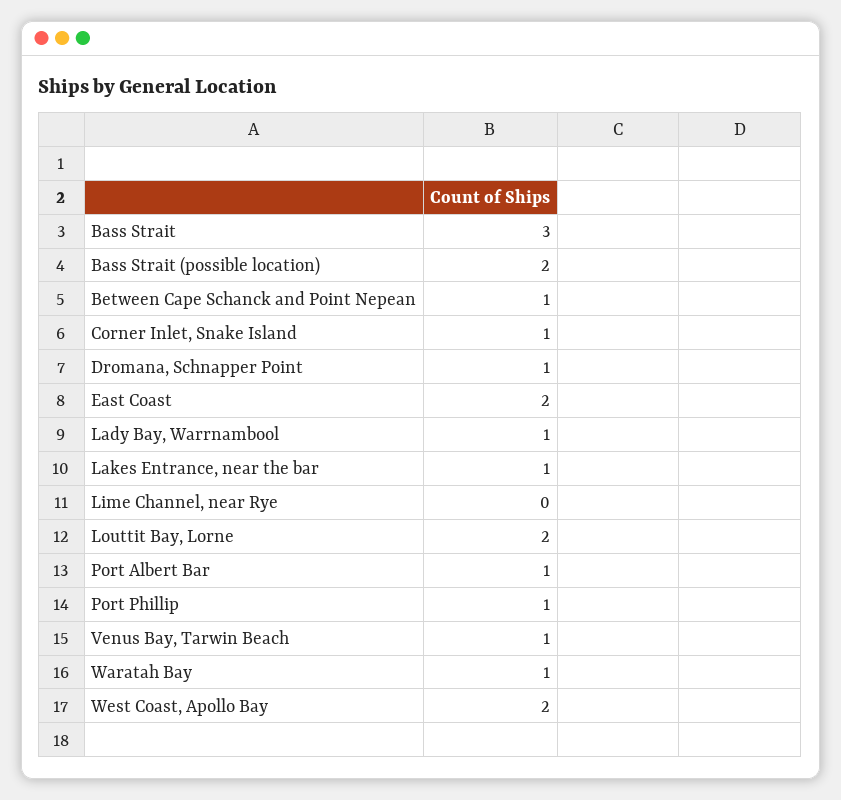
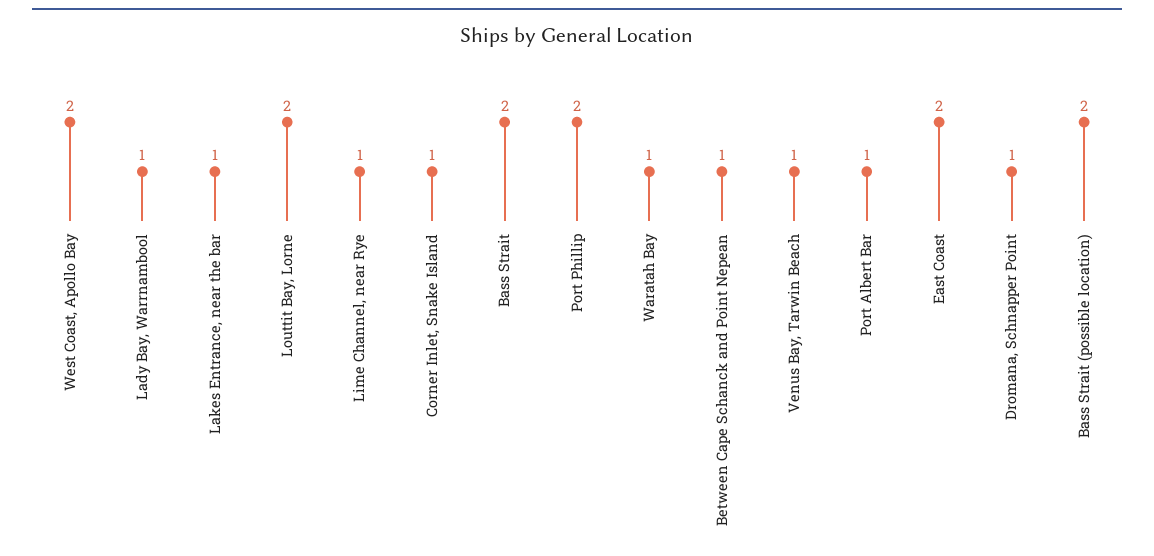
Bass Strait: 3 -> 2
Lime Channel, near Rye: 0 -> 1
Port Phillip: 1 -> 2

